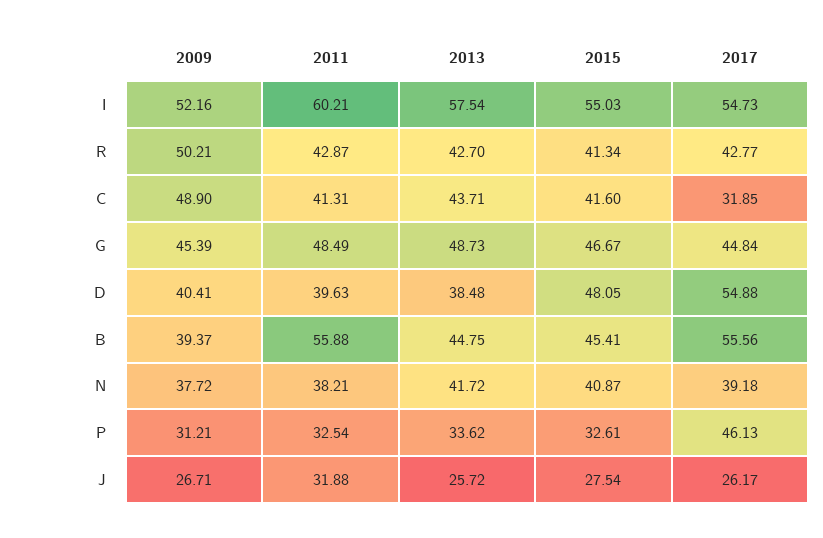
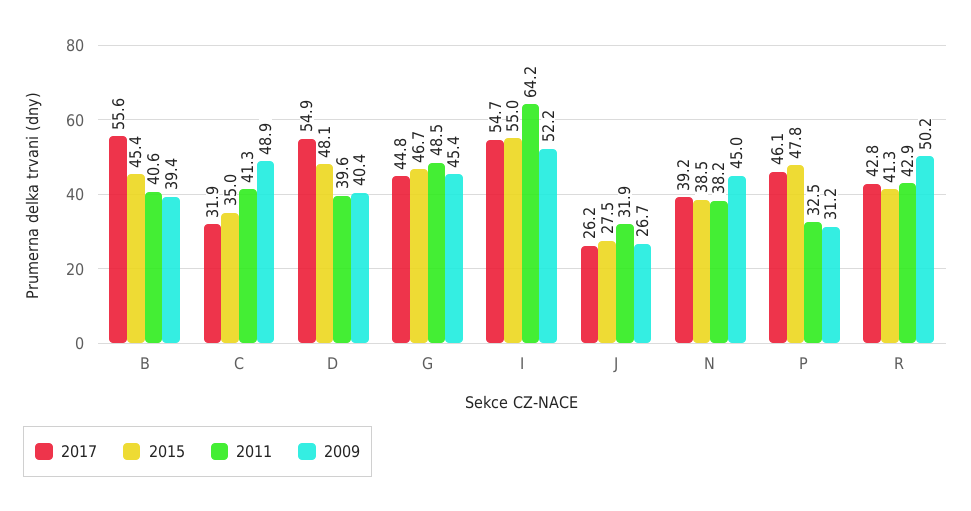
2011, I: 60.21 -> 64.2
2013, I: 57.54 -> none
2013, R: 42.7 -> none
2013, C: 43.71 -> none
2015, C: 41.6 -> 35
2013, G: 48.73 -> none
2013, D: 38.48 -> none
2011, B: 55.88 -> 40.6
2013, B: 44.75 -> none
2009, N: 37.72 -> 45
2013, N: 41.72 -> none
2015, N: 40.87 -> 38.5
2013, P: 33.62 -> none
2015, P: 32.61 -> 47.8
2013, J: 25.72 -> none

